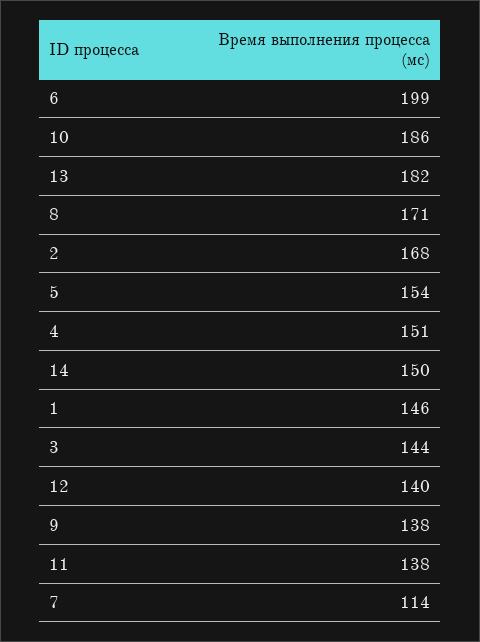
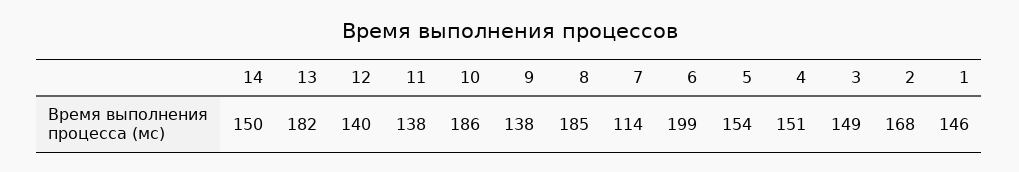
8: 171 -> 185
3: 144 -> 149

